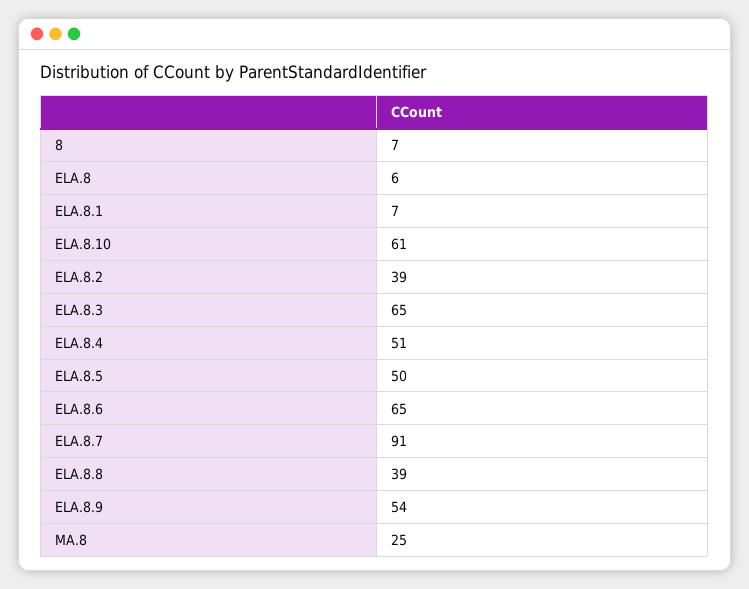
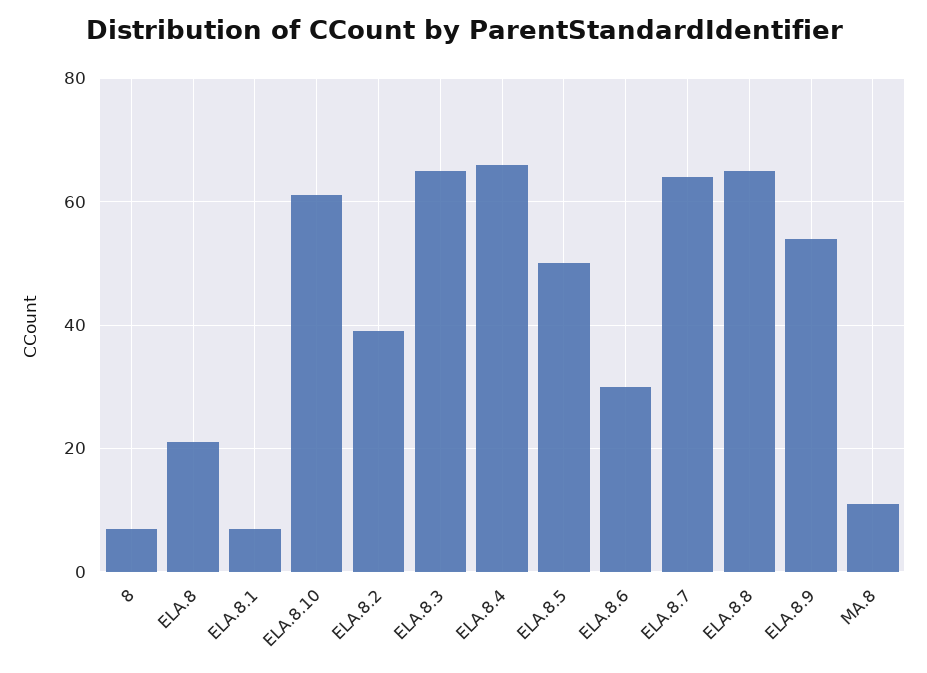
ELA.8: 6 -> 20
ELA.8.4: 51 -> 65
ELA.8.6: 65 -> 30
ELA.8.7: 91 -> 65
ELA.8.8: 39 -> 65
MA.8: 25 -> 10

